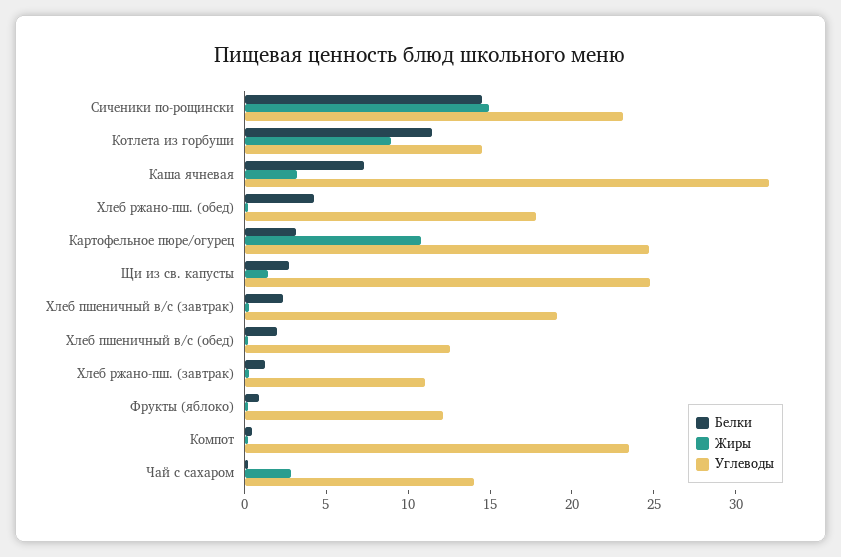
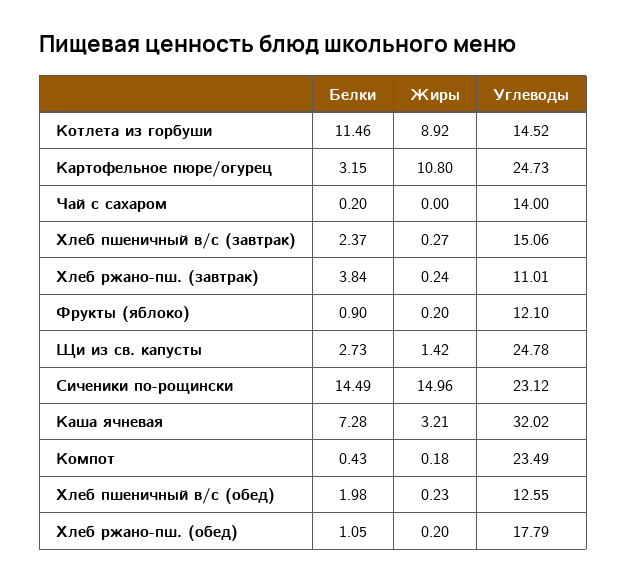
Белки, Хлеб ржано-пш. (обед): 4 -> 1.05
Углеводы, Хлеб пшеничный в/с (завтрак): 19 -> 15.06
Белки, Хлеб ржано-пш. (завтрак): 1 -> 3.84
Жиры, Чай с сахаром: 3 -> 0

